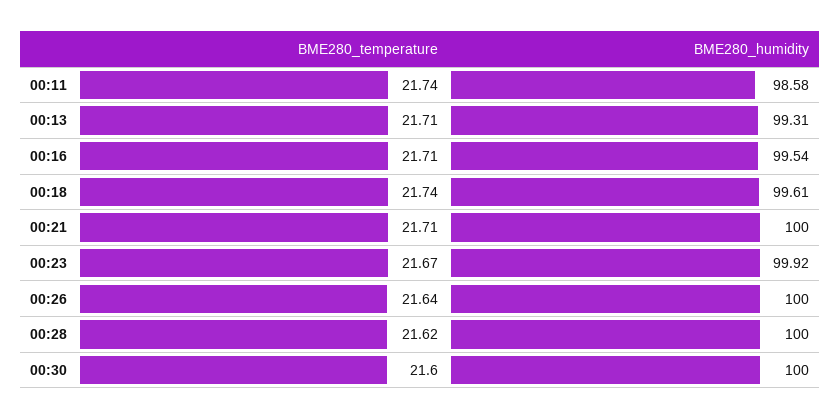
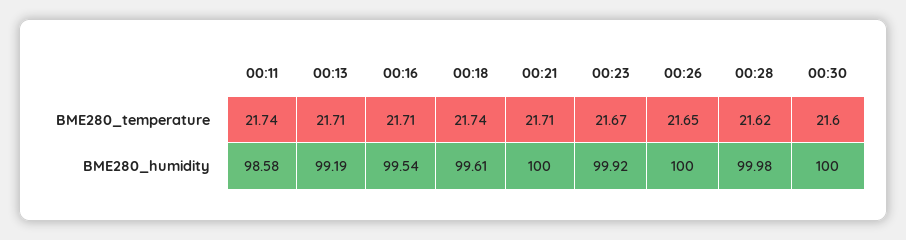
BME280_humidity, 00:13: 99.31 -> 99.19
BME280_temperature, 00:26: 21.64 -> 21.65
BME280_humidity, 00:28: 100 -> 99.98

